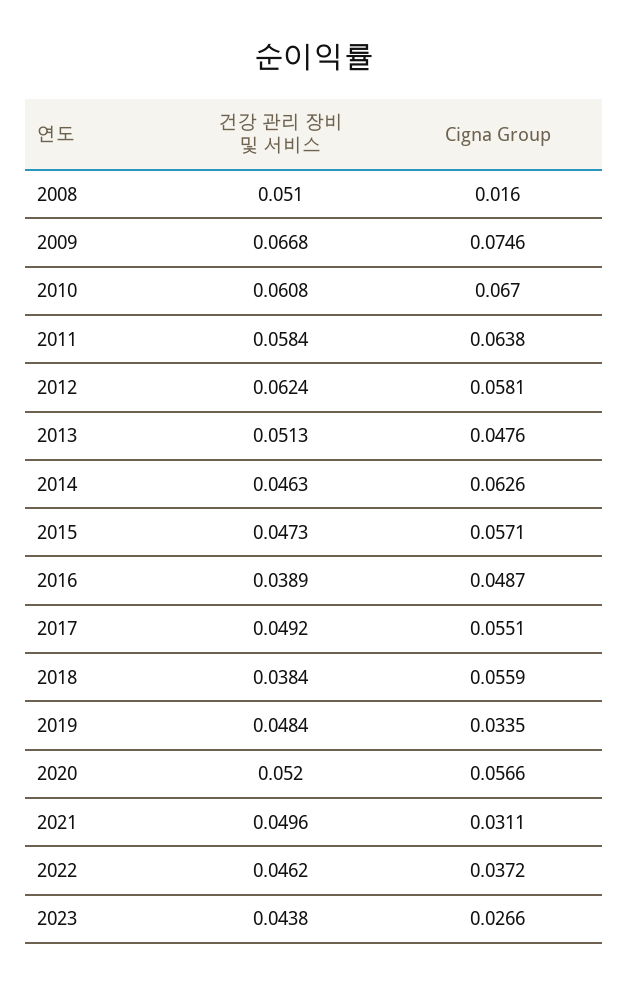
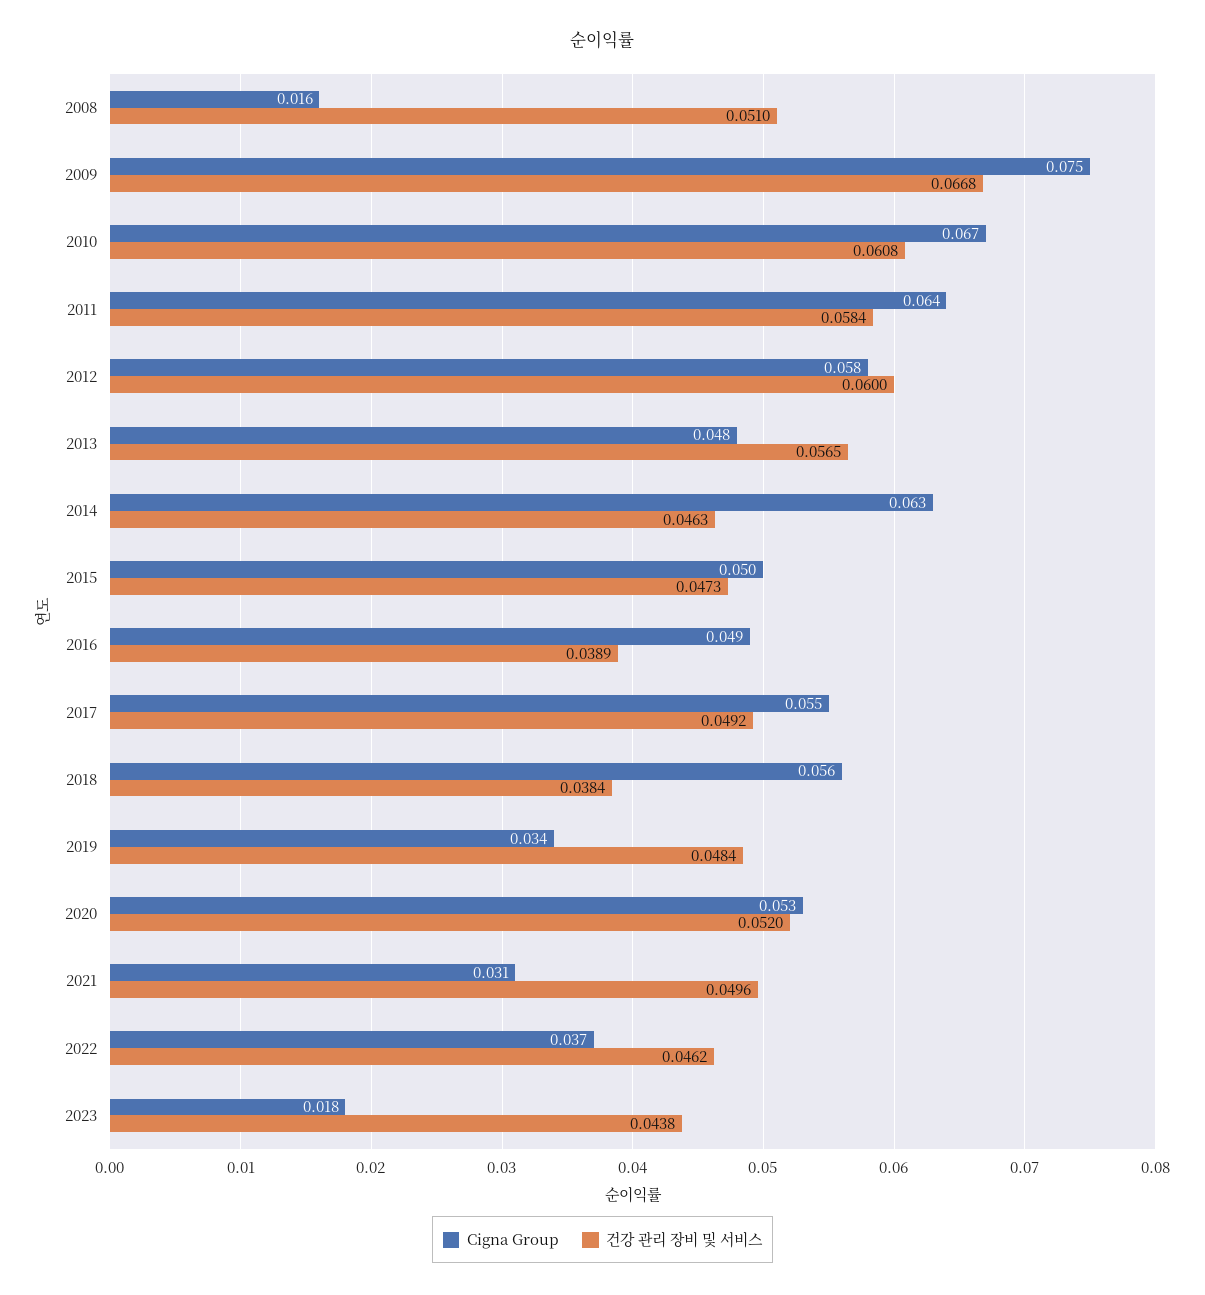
건강 관리 장비 및 서비스, 2012: 0.0624 -> 0.06
건강 관리 장비 및 서비스, 2013: 0.0513 -> 0.0565
Cigna Group, 2015: 0.0571 -> 0.05
Cigna Group, 2020: 0.0566 -> 0.053
Cigna Group, 2023: 0.0266 -> 0.018

